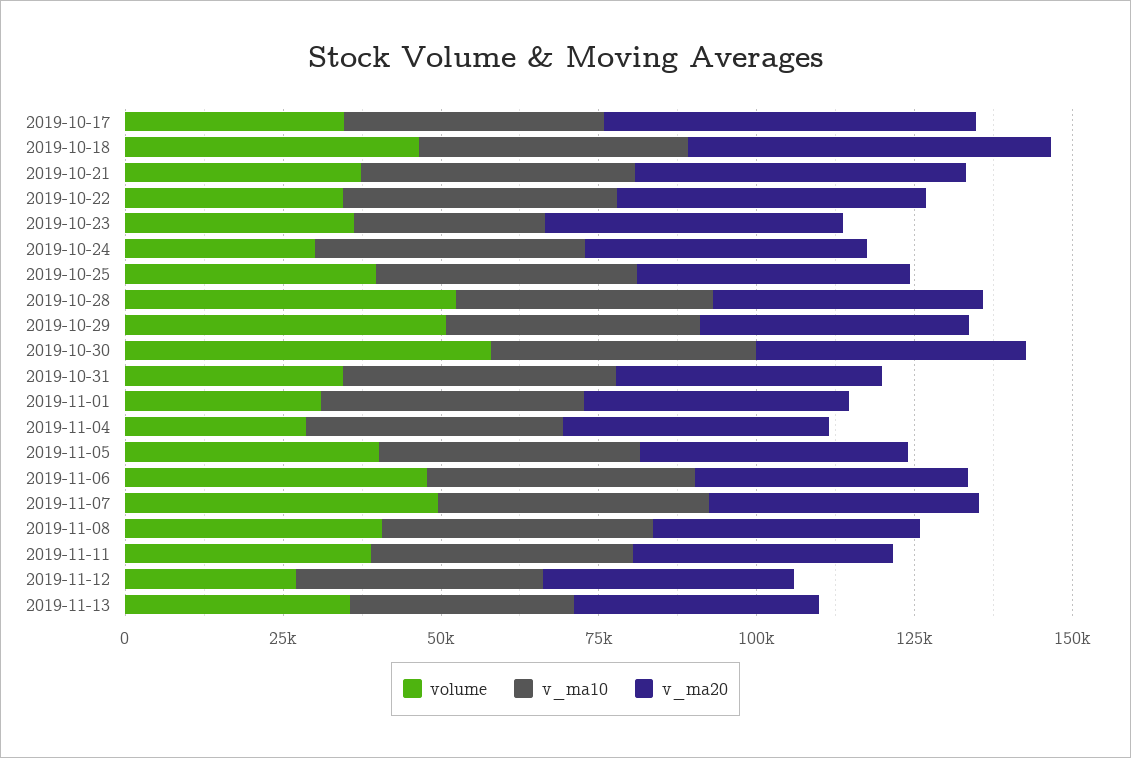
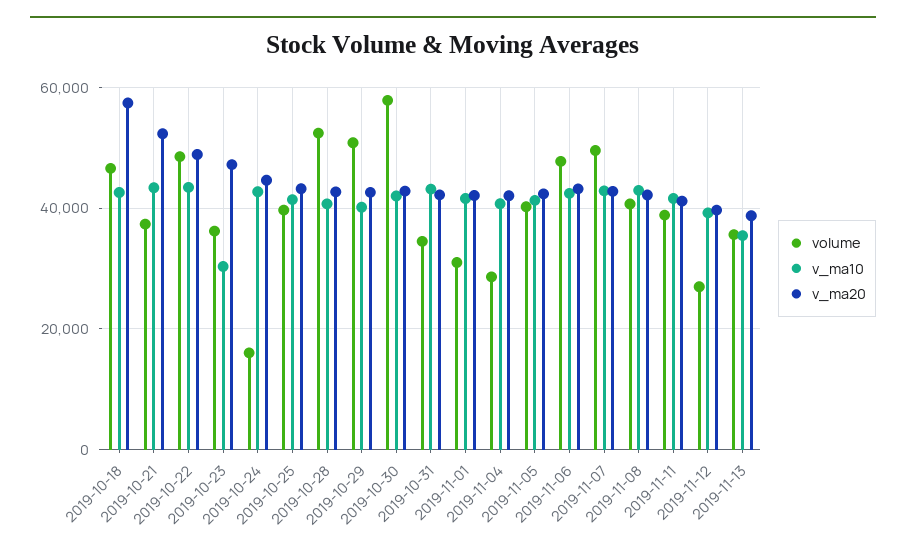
volume, 2019-10-17: 35000 -> none
v_ma10, 2019-10-17: 40000 -> none
v_ma20, 2019-10-17: 60000 -> none
volume, 2019-10-22: 35000 -> 48000
volume, 2019-10-24: 30000 -> 16000

